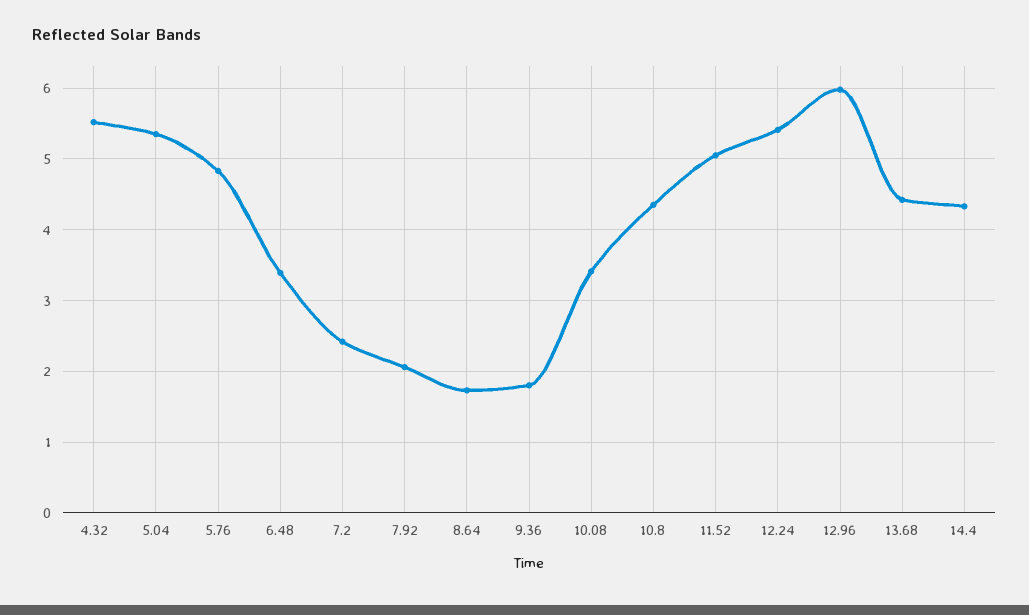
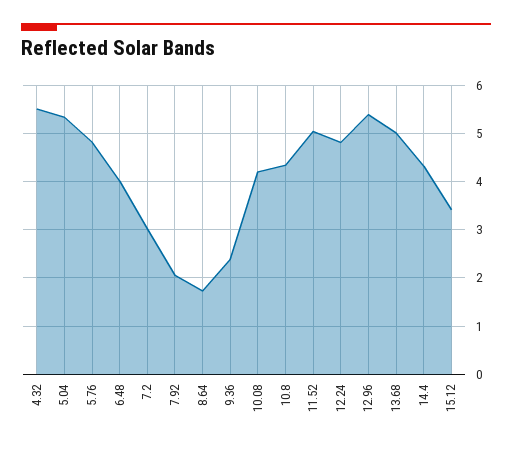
6.48: 3.4 -> 4
7.2: 2.4 -> 3
9.36: 1.8 -> 2.4
10.08: 3.4 -> 4.2
12.24: 5.4 -> 4.8
12.96: 6 -> 5.4
13.68: 4.4 -> 5
15.12: none -> 3.4

